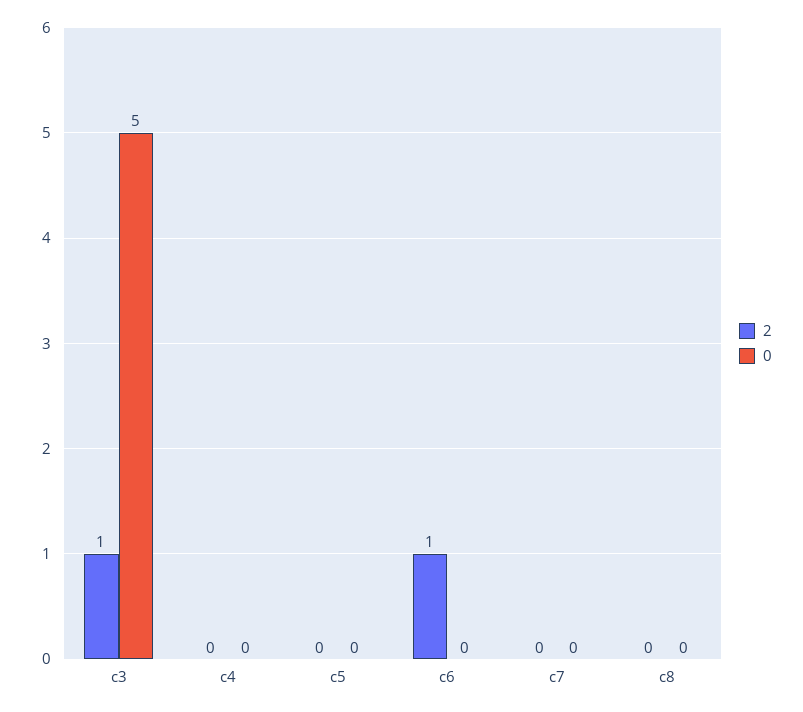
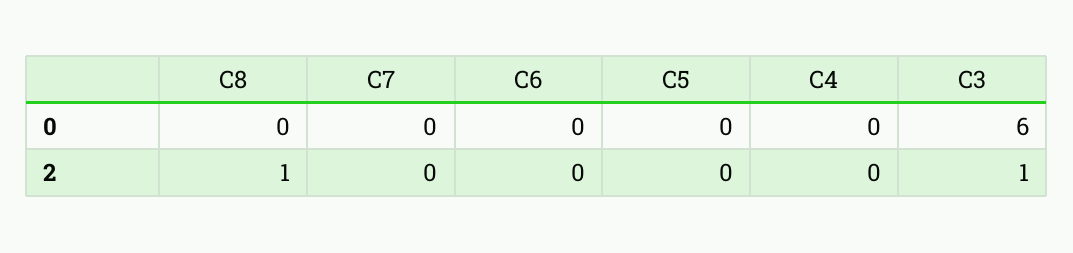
0, c3: 5 -> 6
2, c6: 1 -> 0
2, c8: 0 -> 1

